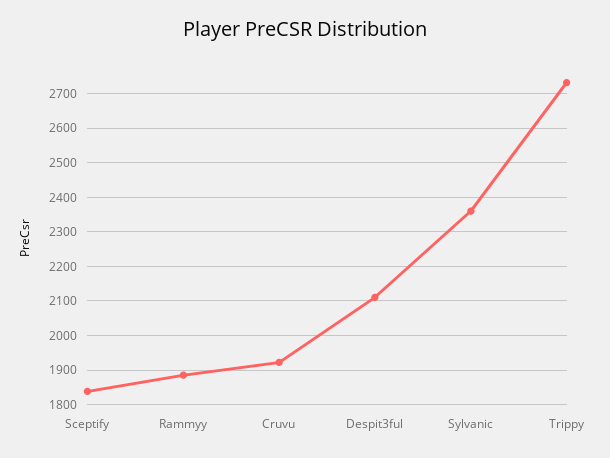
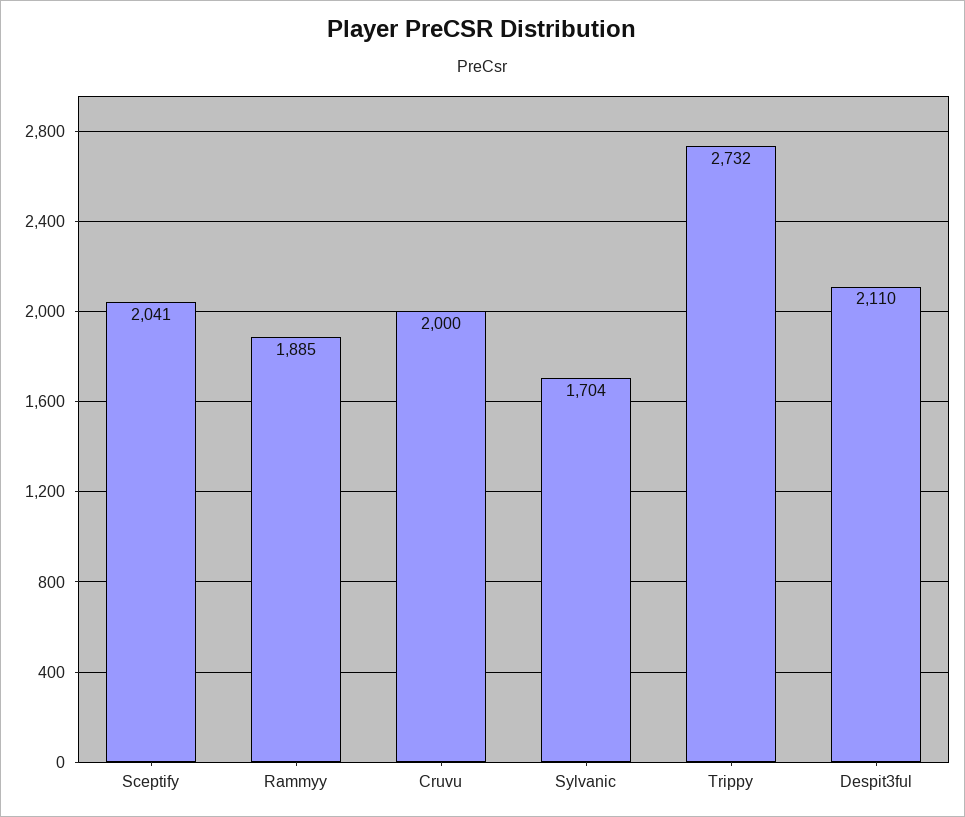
Sceptify: 1840 -> 2041
Cruvu: 1920 -> 2000
Sylvanic: 2360 -> 1704

